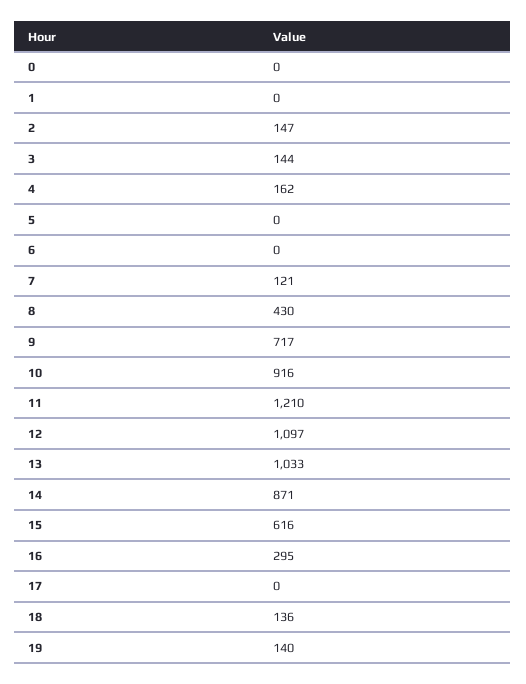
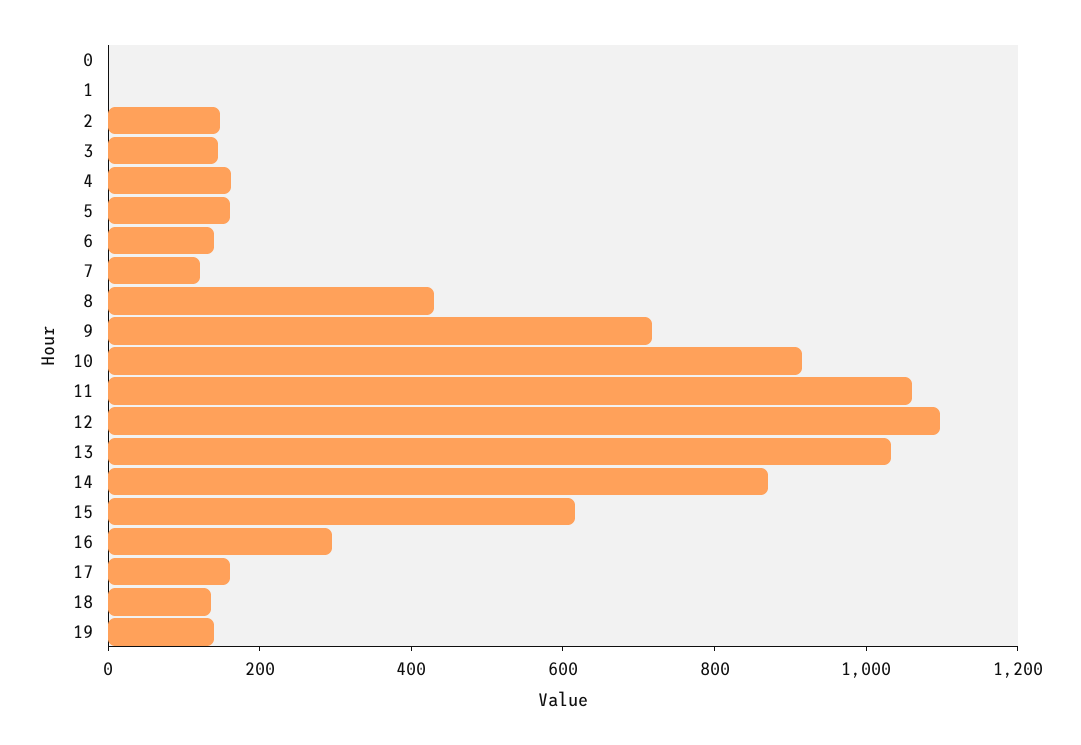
5: 0 -> 150
6: 0 -> 150
11: 1210 -> 1050
17: 0 -> 150

